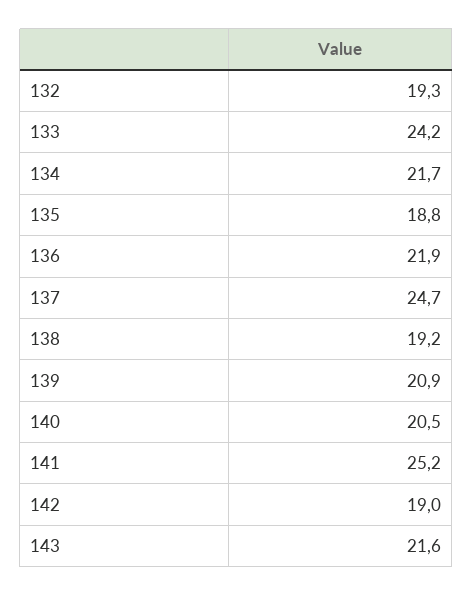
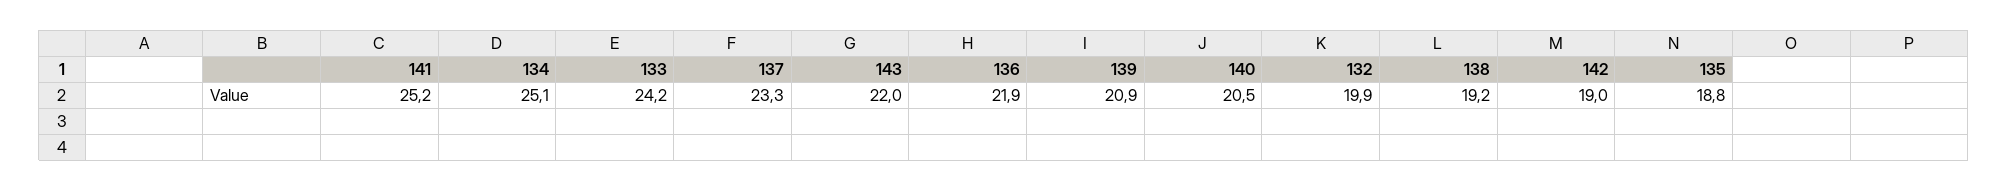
132: 19.3 -> 19.9
134: 21.7 -> 25.1
137: 24.7 -> 23.3
143: 21.6 -> 22

